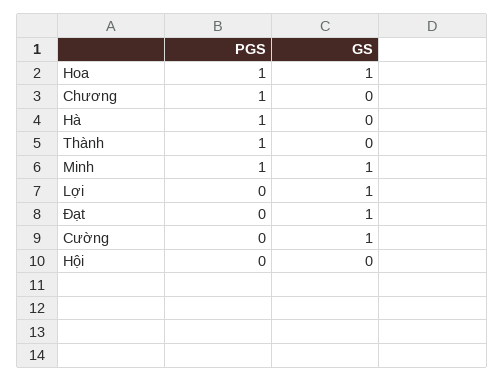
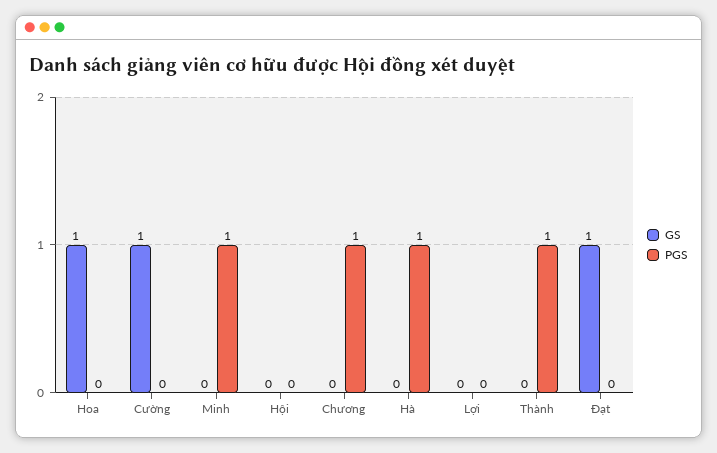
PGS, Hoa: 1 -> 0
GS, Minh: 1 -> 0
GS, Lợi: 1 -> 0

